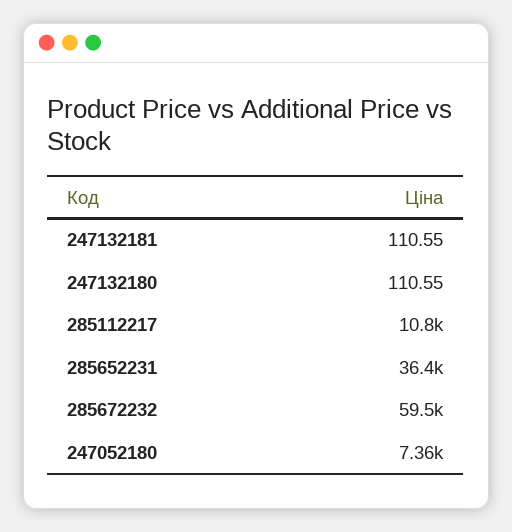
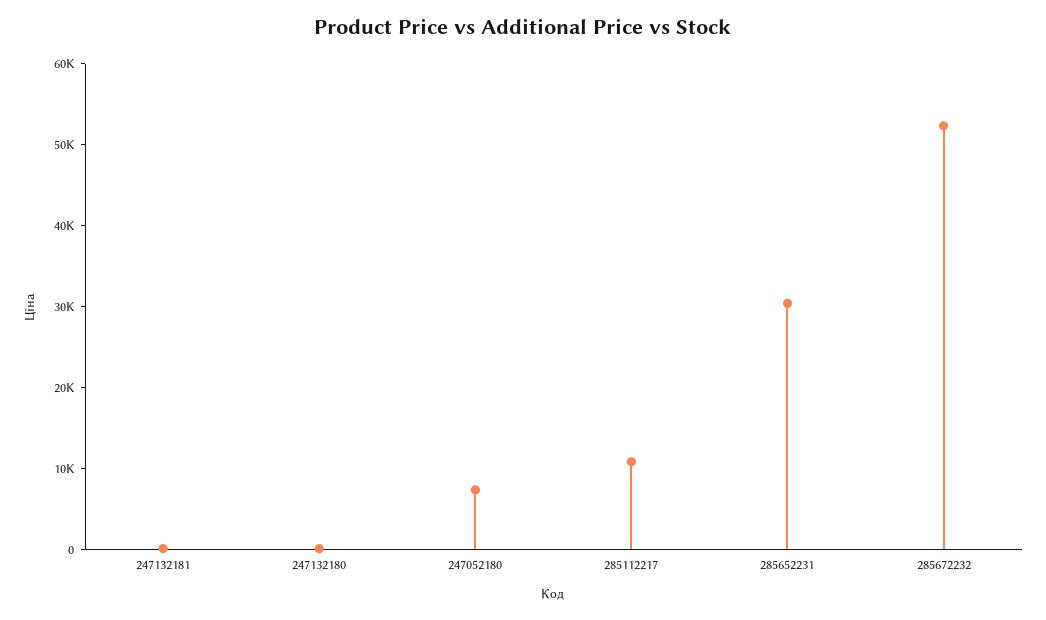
285652231: 36400 -> 30000
285672232: 59500 -> 52000

